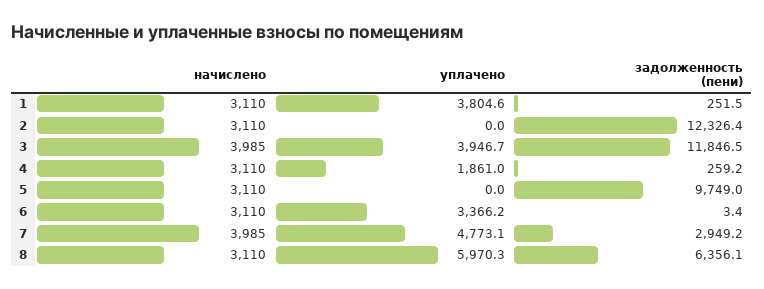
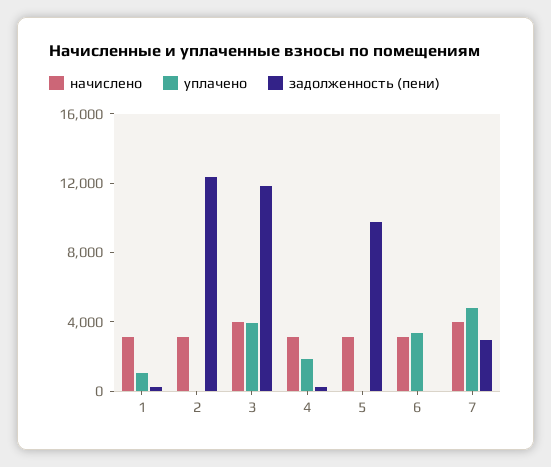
уплачено, 1: 3804.6 -> 1000
начислено, 8: 3110 -> none
уплачено, 8: 5970.3 -> none
задолженность (пени), 8: 6356.1 -> none

